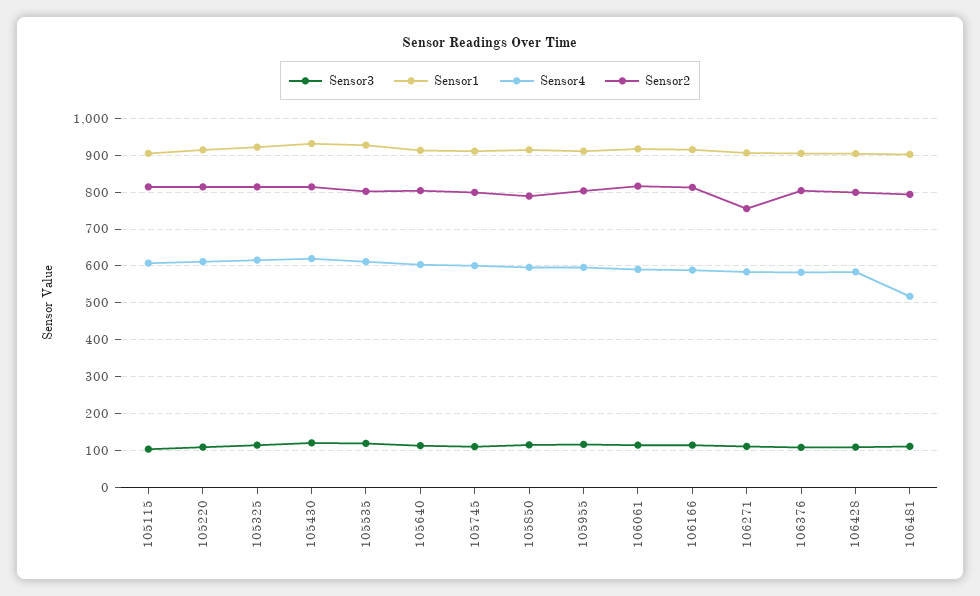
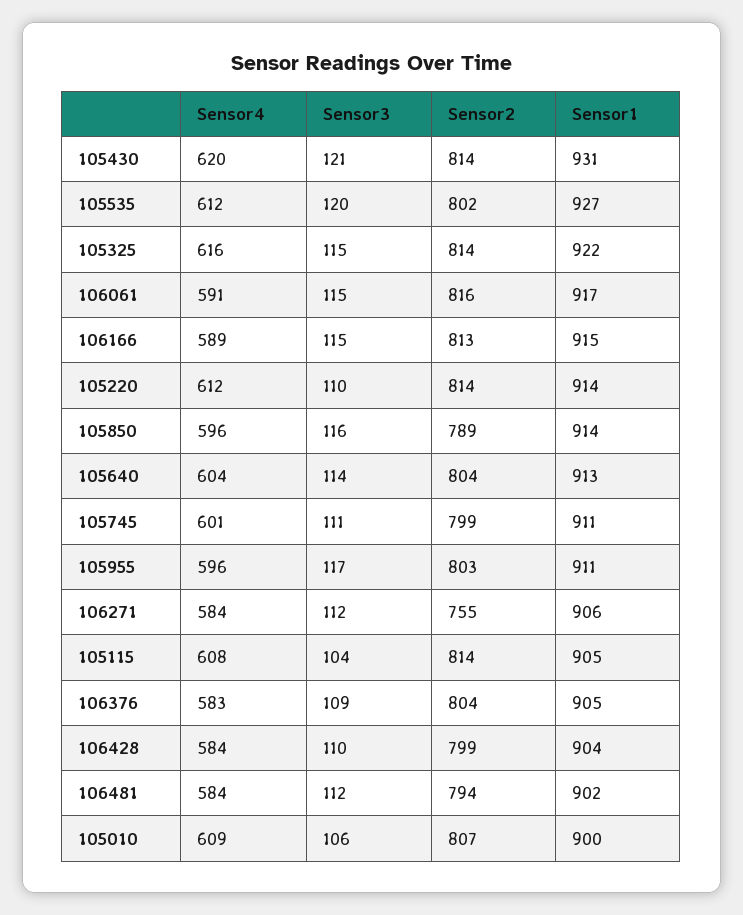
Sensor4, 106481: 520 -> 584
Sensor4, 105010: none -> 609
Sensor3, 105010: none -> 106
Sensor2, 105010: none -> 807
Sensor1, 105010: none -> 900

